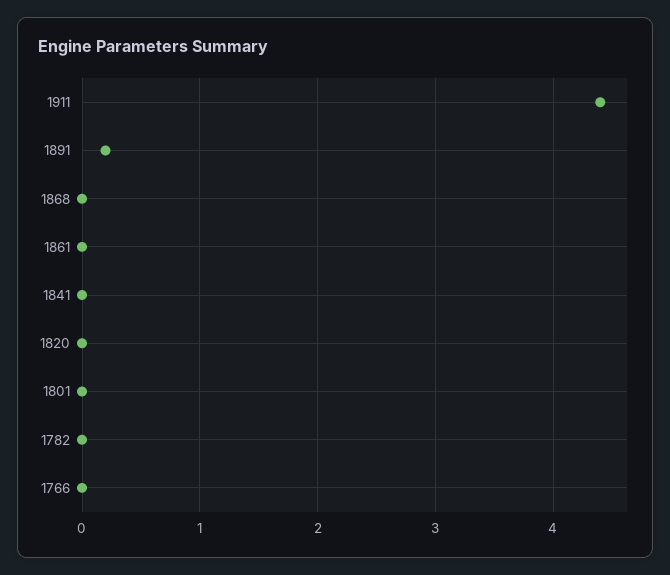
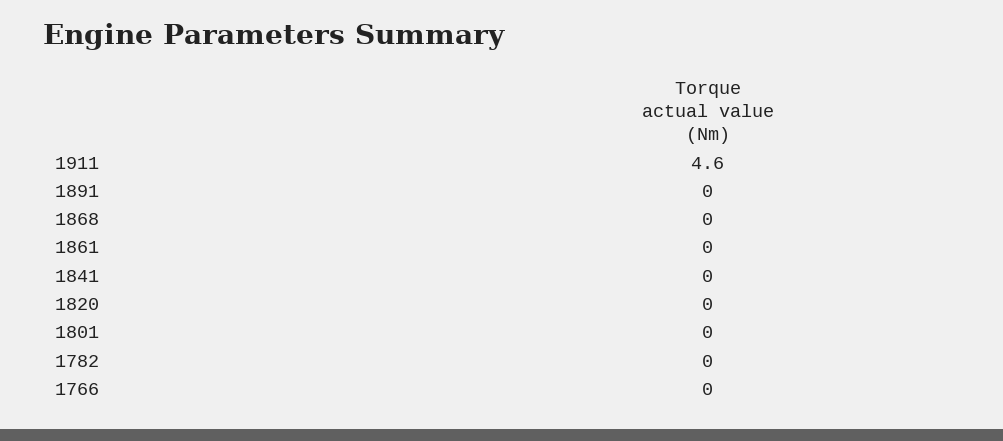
1911: 4.4 -> 4.6
1891: 0.2 -> 0

